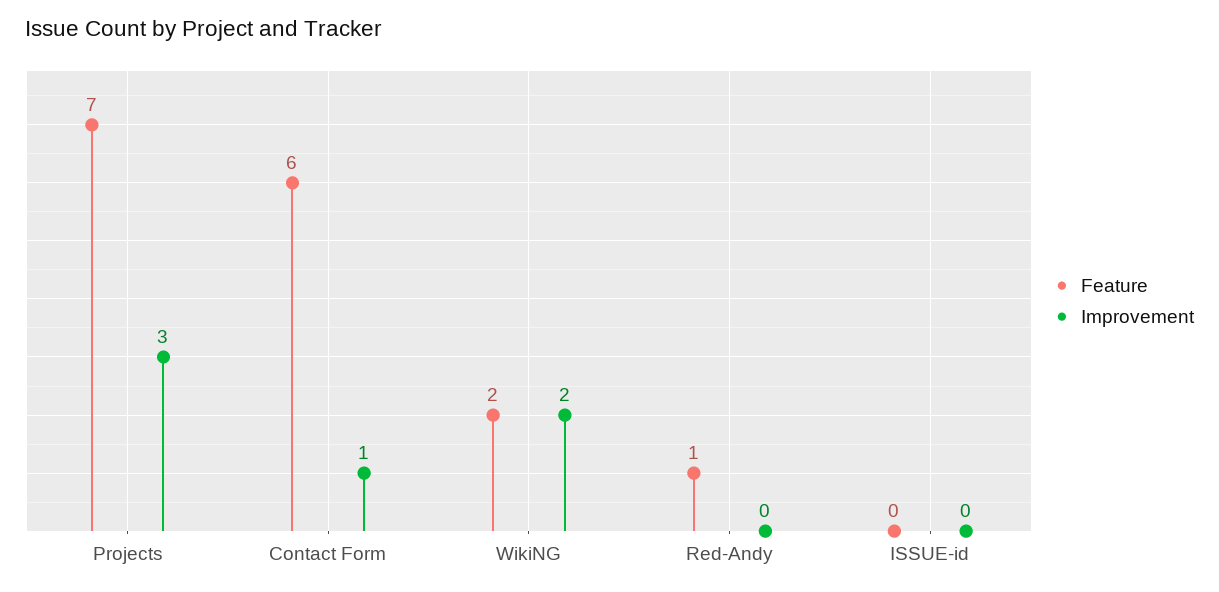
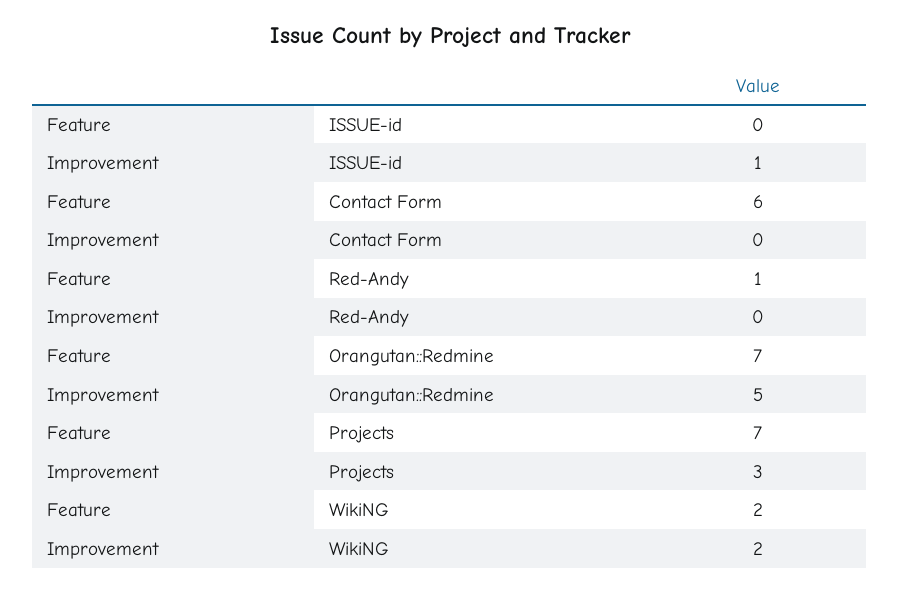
Improvement, Contact Form: 1 -> 0
Improvement, ISSUE-id: 0 -> 1
Feature, Orangutan::Redmine: none -> 7
Improvement, Orangutan::Redmine: none -> 5

